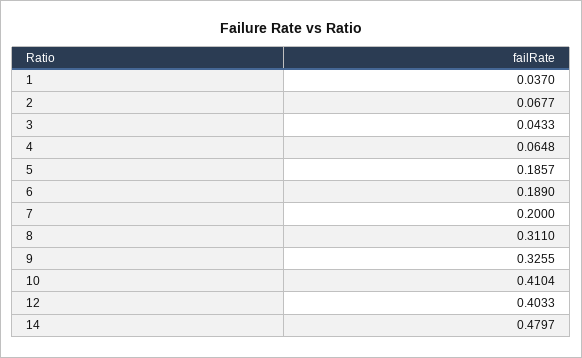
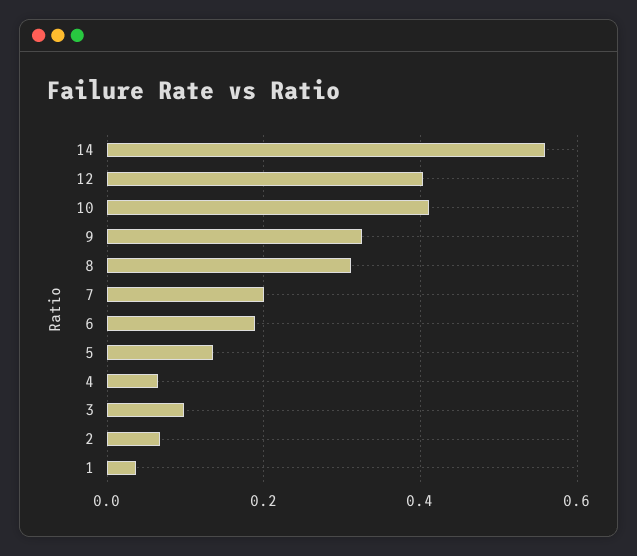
3: 0.0433 -> 0.1
5: 0.1857 -> 0.14
14: 0.4797 -> 0.56

